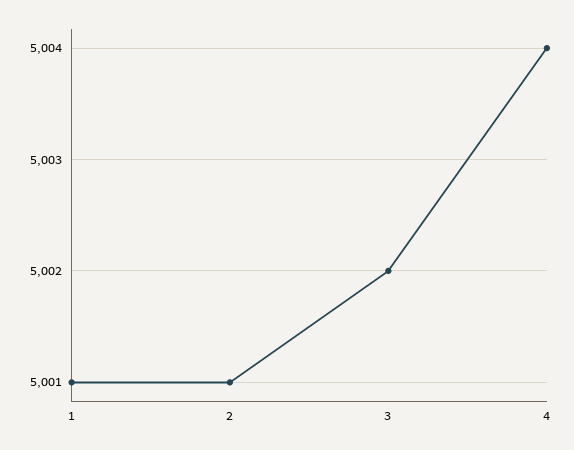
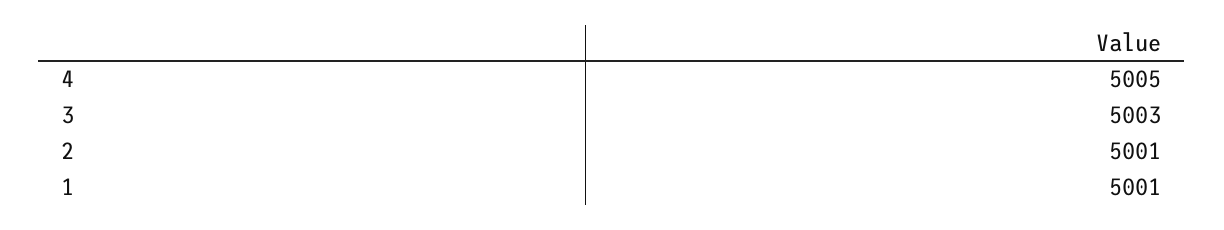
3: 5002 -> 5003
4: 5004 -> 5005

